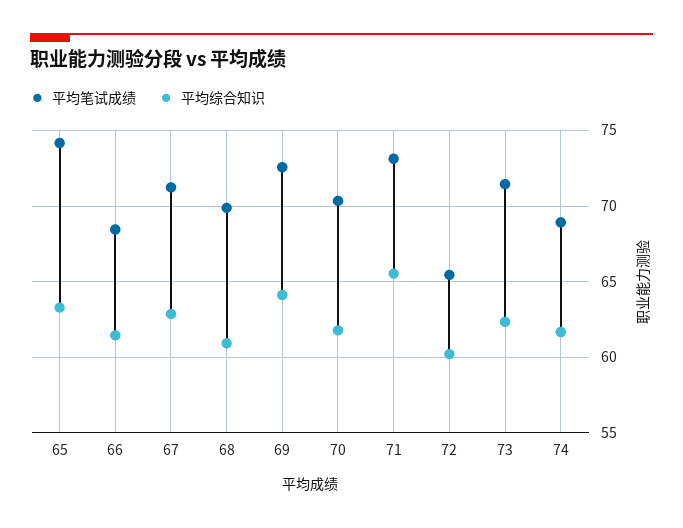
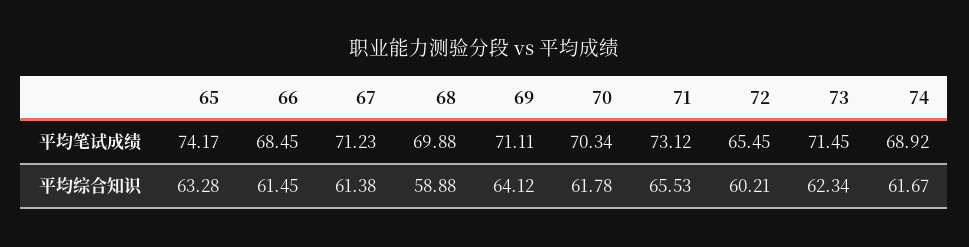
平均综合知识, 67: 63 -> 61.38
平均综合知识, 68: 61 -> 58.88
平均笔试成绩, 69: 72.5 -> 71.11

